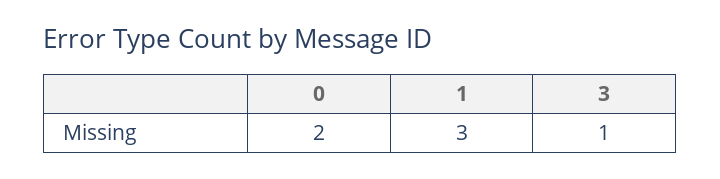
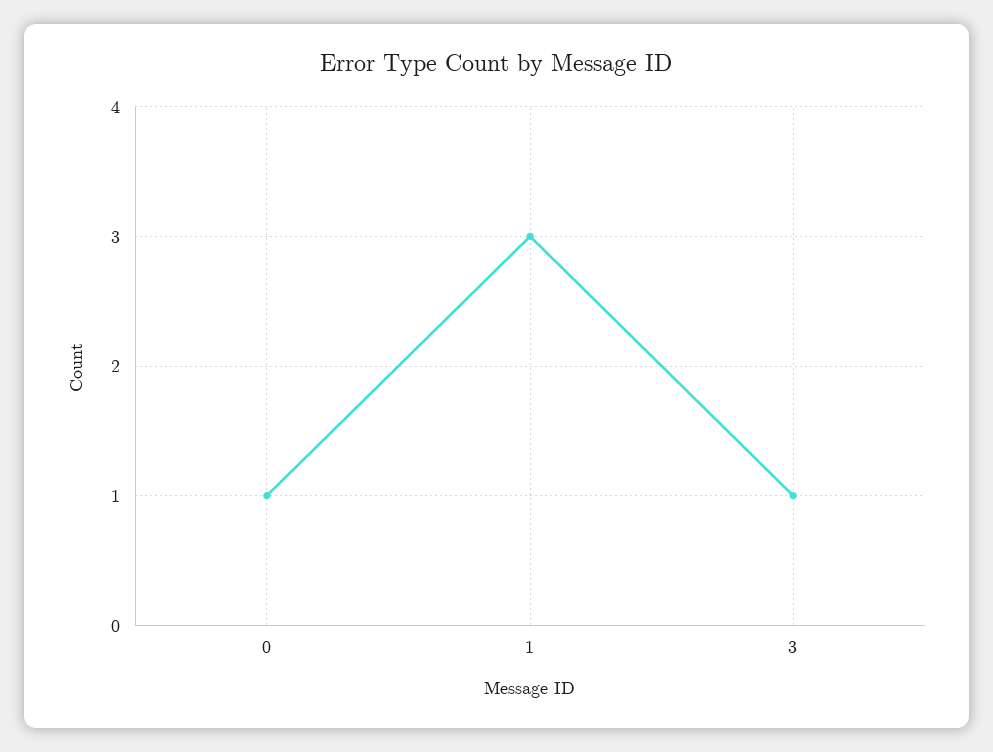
0: 2 -> 1

